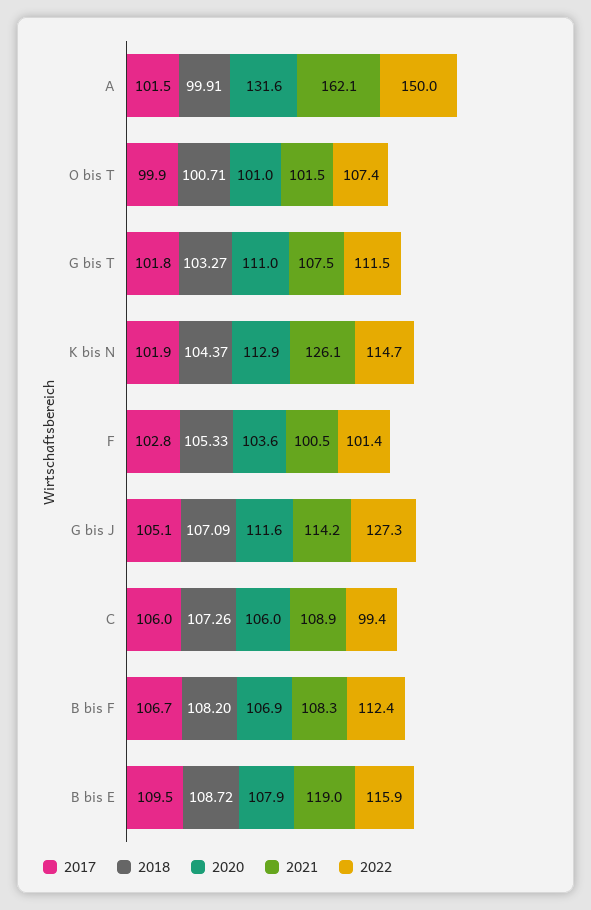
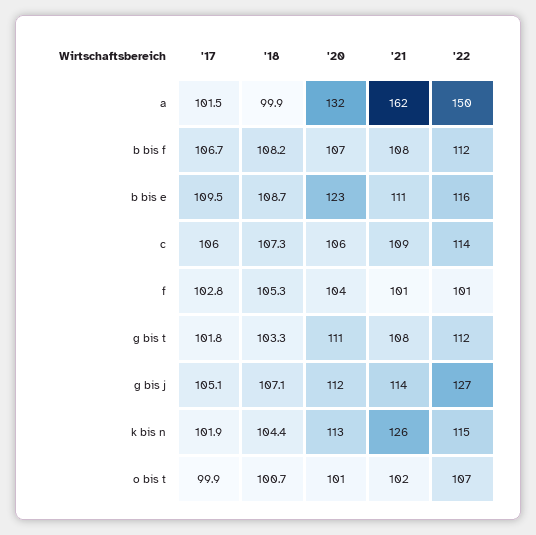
2022, C: 99.4 -> 114
2020, B bis E: 107.9 -> 123
2021, B bis E: 119 -> 111

